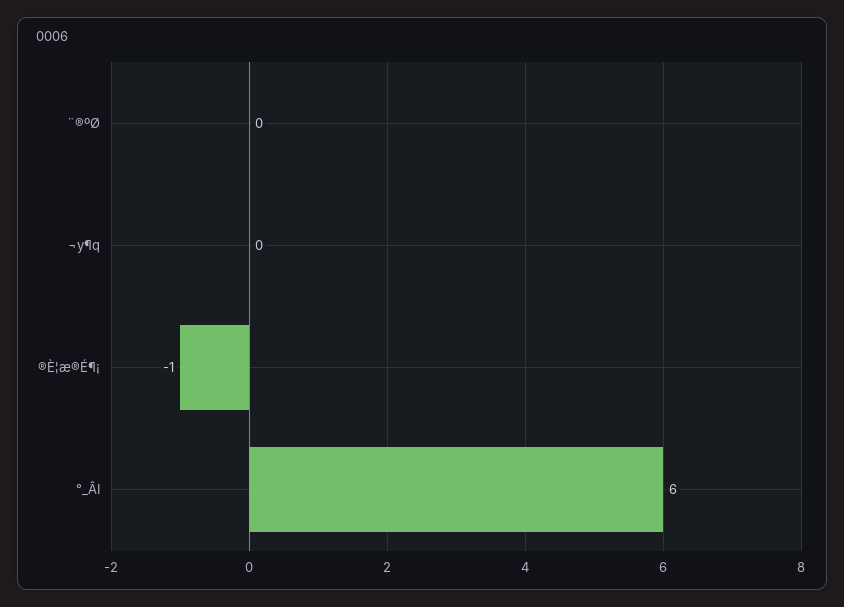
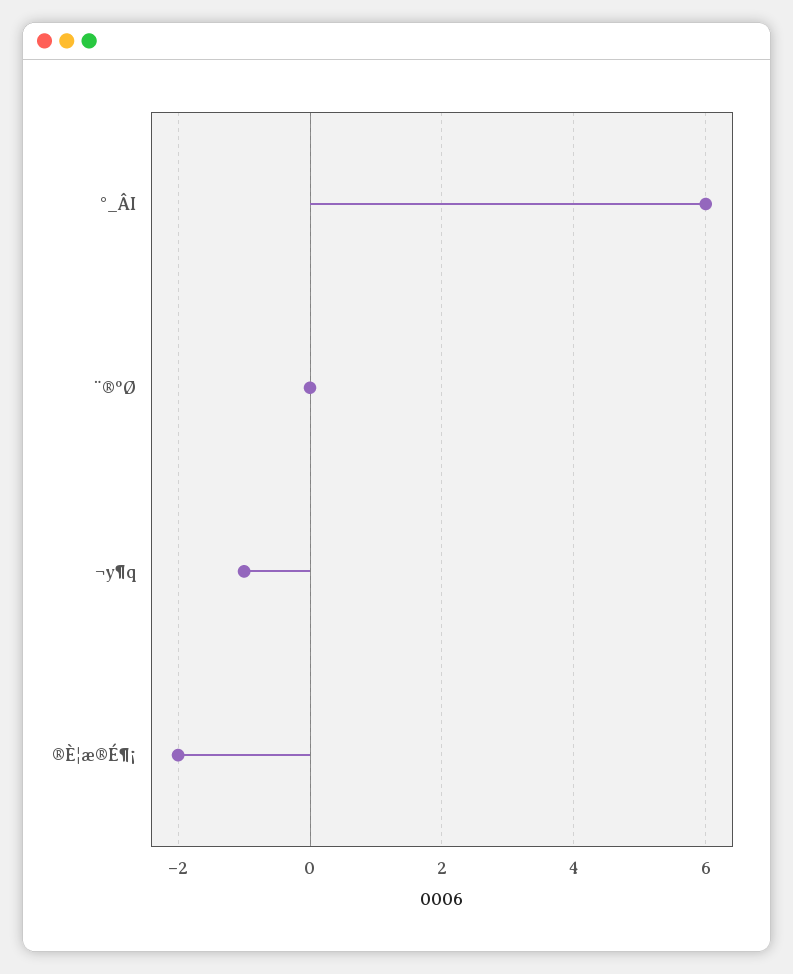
¬y¶q: 0 -> -1
®È¦æ®É¶¡: -1 -> -2

